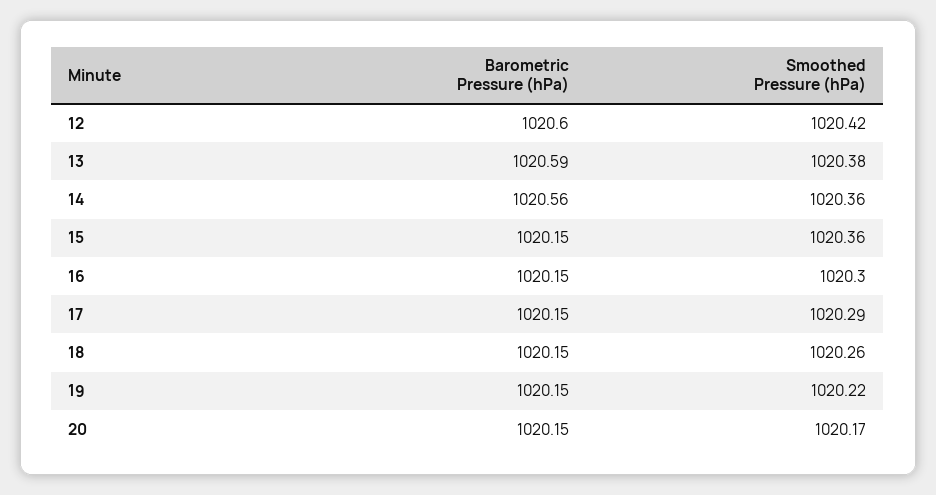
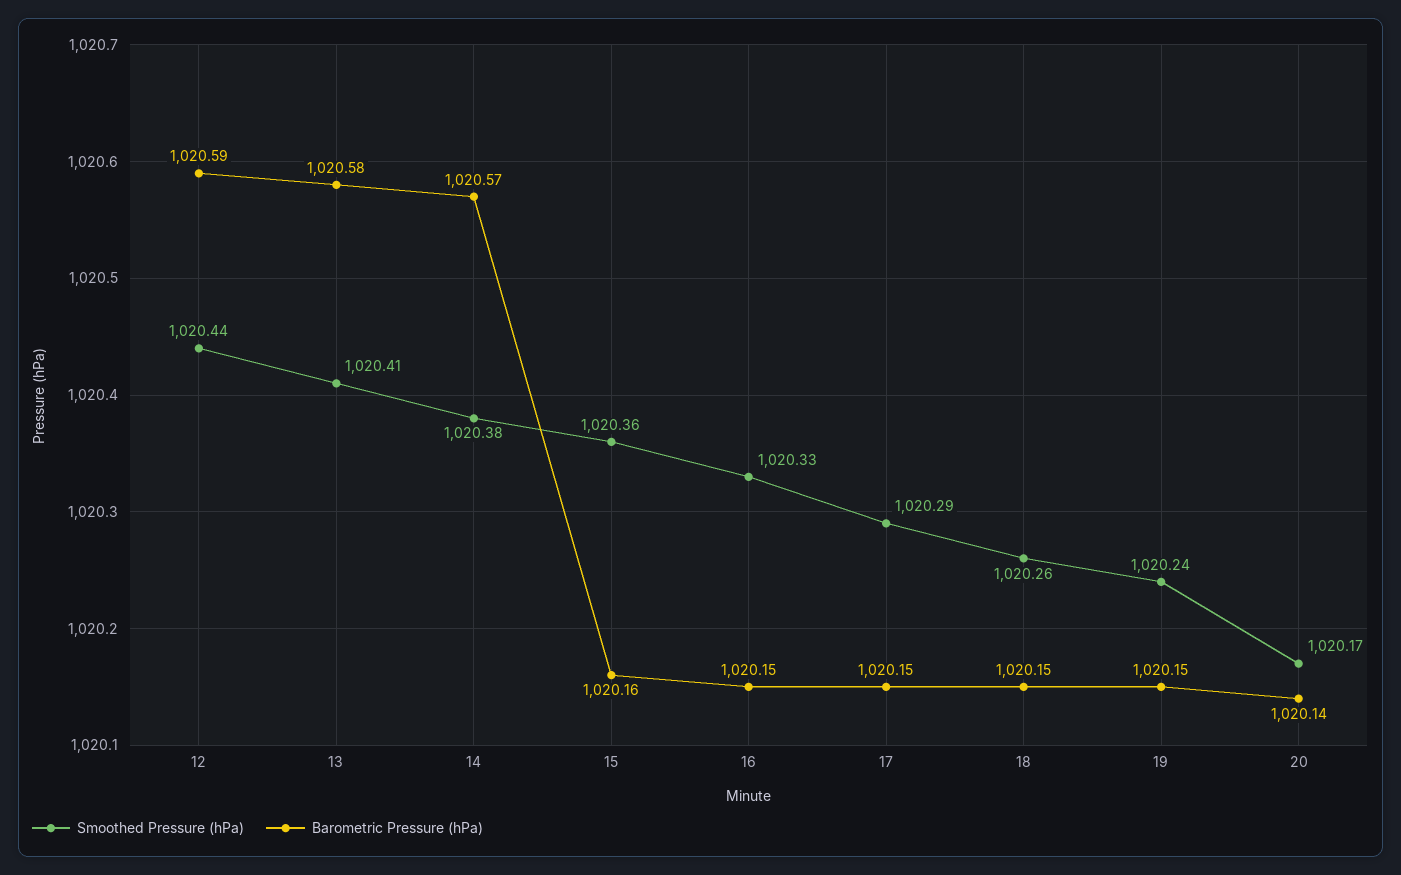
Barometric Pressure (hPa), 12: 1020.6 -> 1020.59
Smoothed Pressure (hPa), 12: 1020.42 -> 1020.44
Barometric Pressure (hPa), 13: 1020.59 -> 1020.58
Smoothed Pressure (hPa), 13: 1020.38 -> 1020.41
Barometric Pressure (hPa), 14: 1020.56 -> 1020.57
Smoothed Pressure (hPa), 14: 1020.36 -> 1020.38
Barometric Pressure (hPa), 15: 1020.15 -> 1020.16
Smoothed Pressure (hPa), 16: 1020.3 -> 1020.33
Smoothed Pressure (hPa), 19: 1020.22 -> 1020.24
Barometric Pressure (hPa), 20: 1020.15 -> 1020.14

